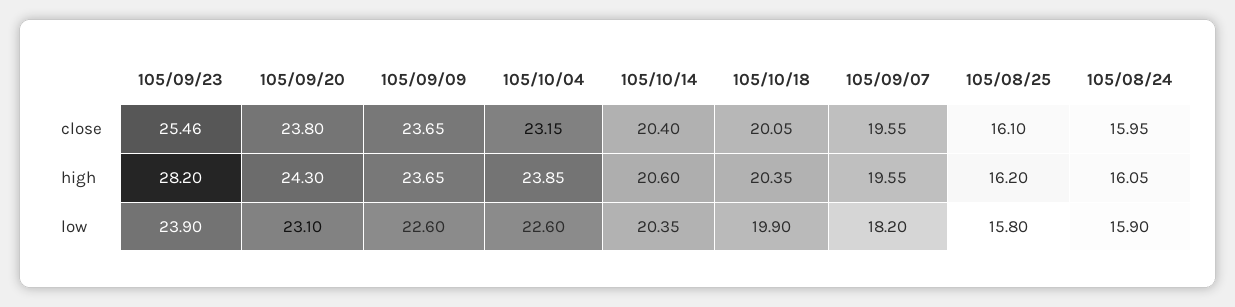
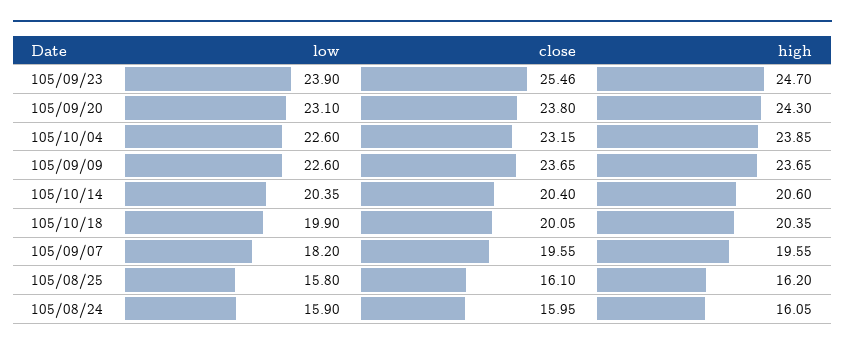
105/09/23, high: 28.2 -> 24.7

